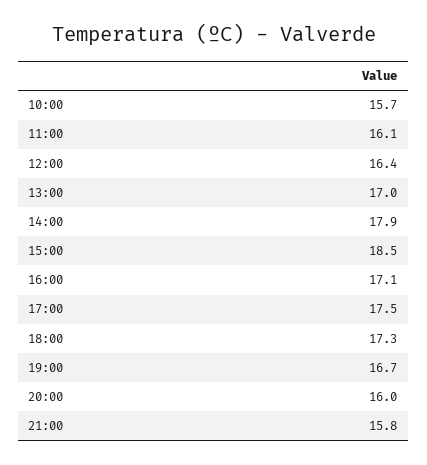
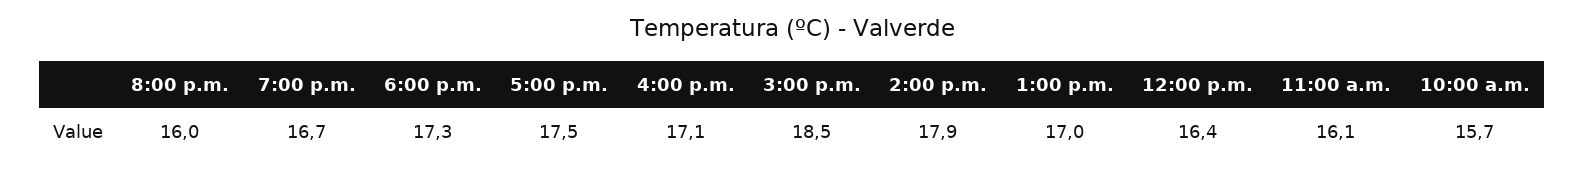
21:00: 15.8 -> none

